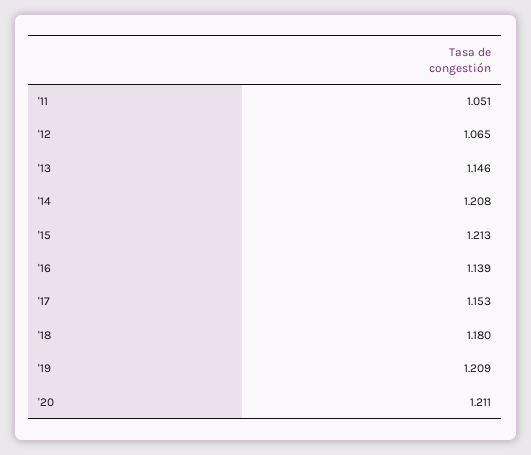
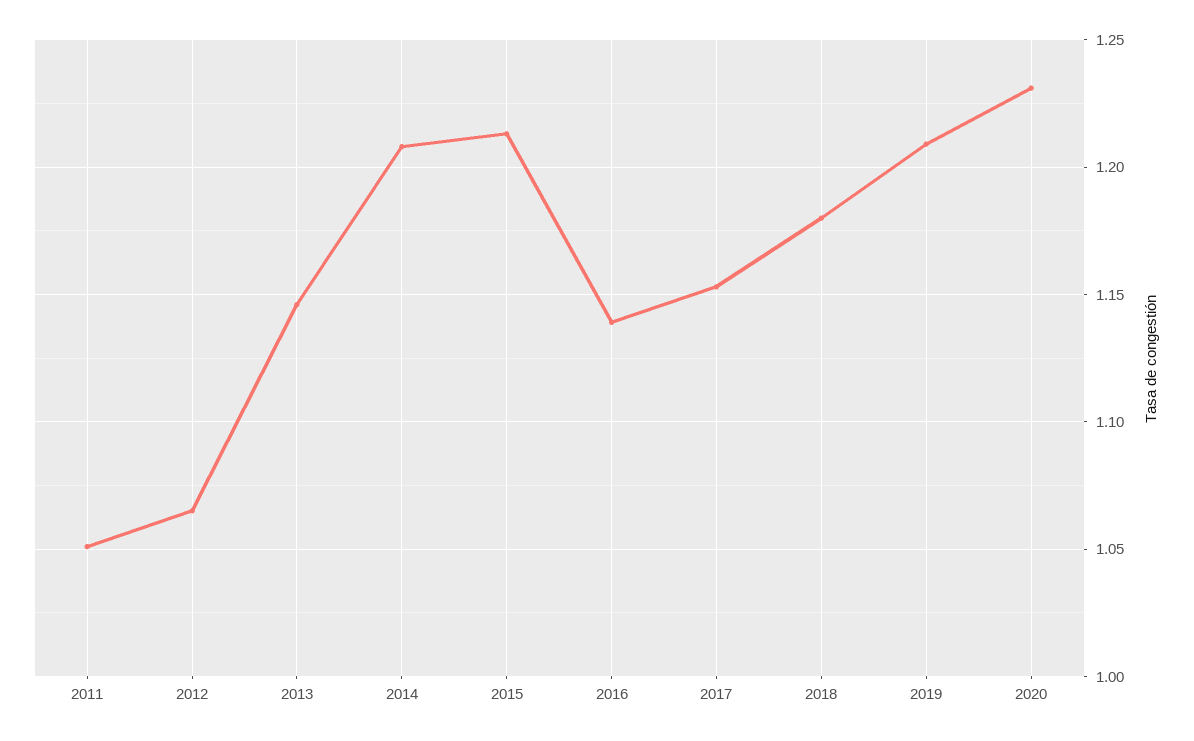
'20: 1.211 -> 1.23

